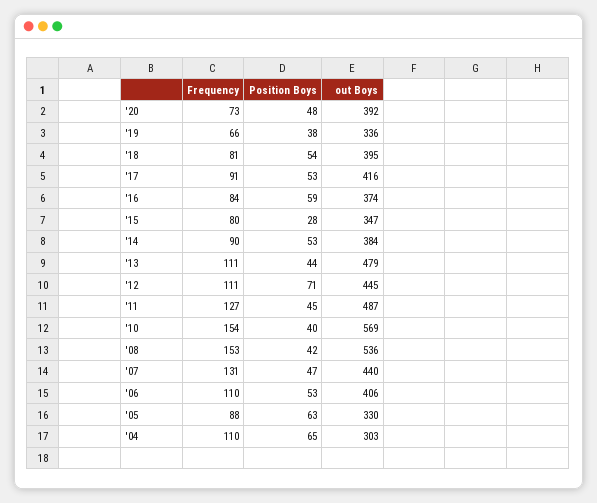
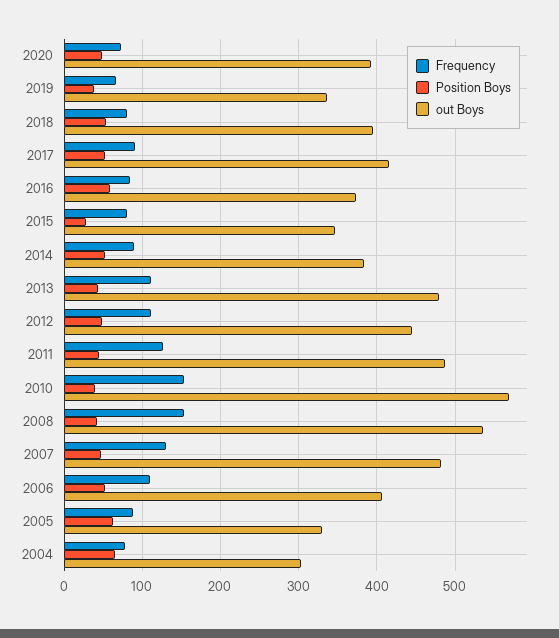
Position Boys, '12: 71 -> 50
out Boys, '07: 440 -> 480
Frequency, '04: 110 -> 80

